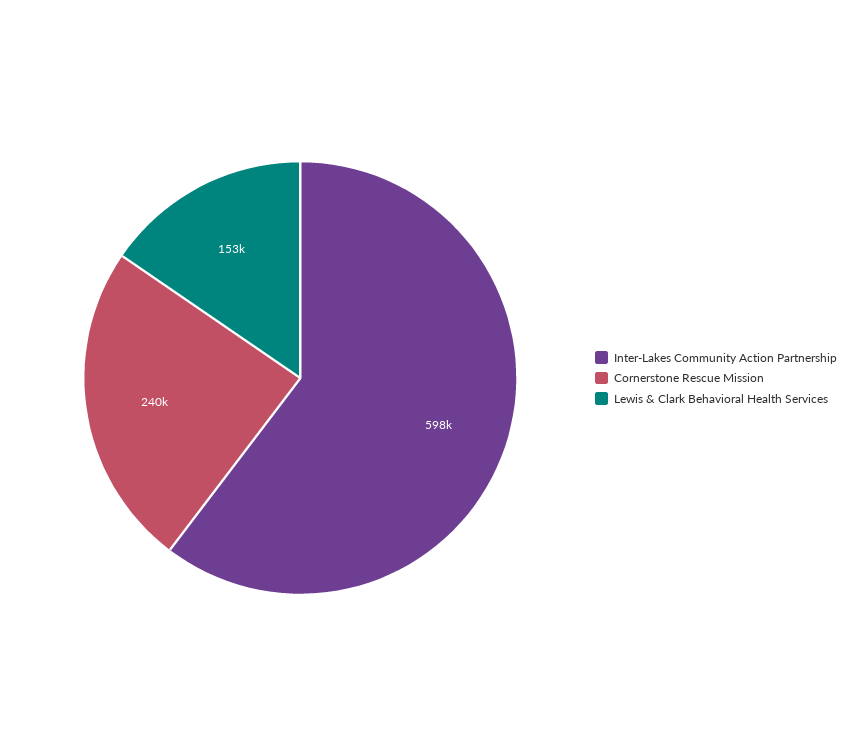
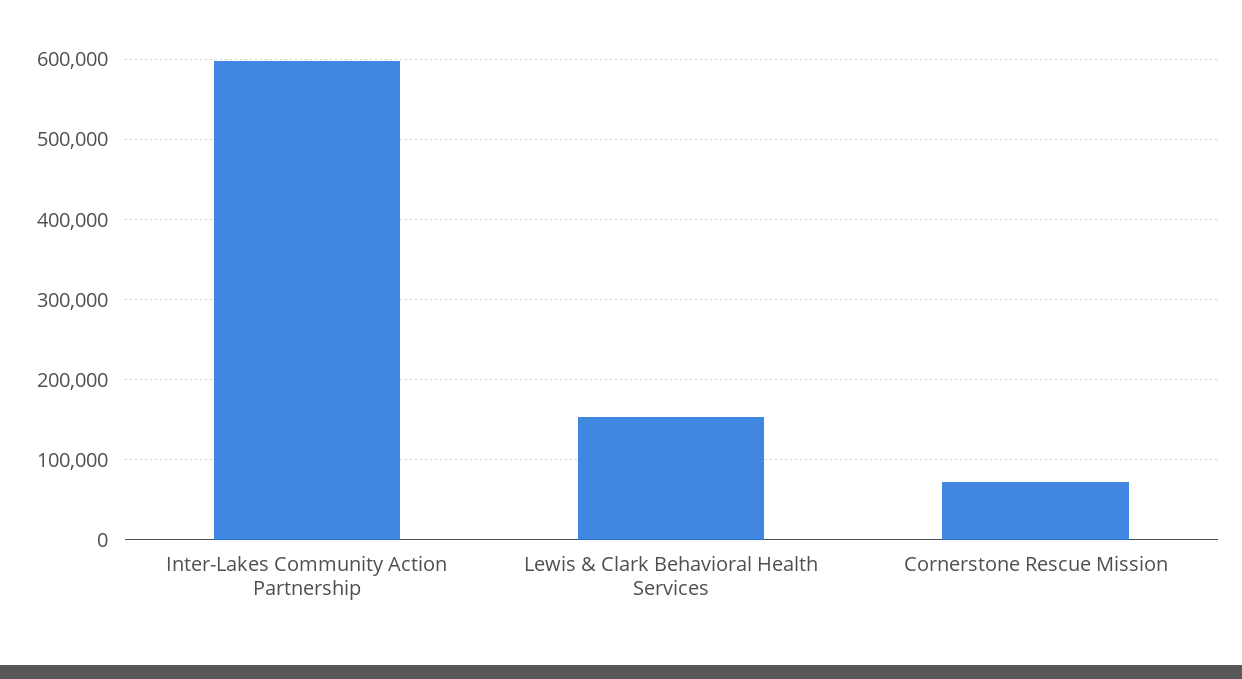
Cornerstone Rescue Mission: 240000 -> 70000

